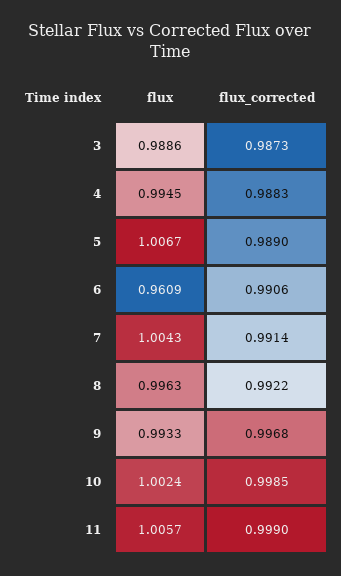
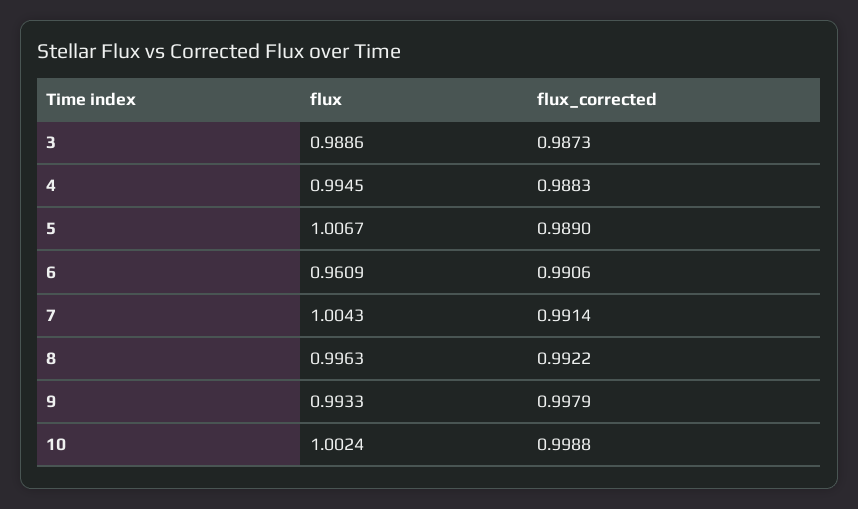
flux_corrected, 9: 0.9968 -> 0.9979
flux_corrected, 10: 0.9985 -> 0.9988
flux, 11: 1.0057 -> none
flux_corrected, 11: 0.999 -> none

